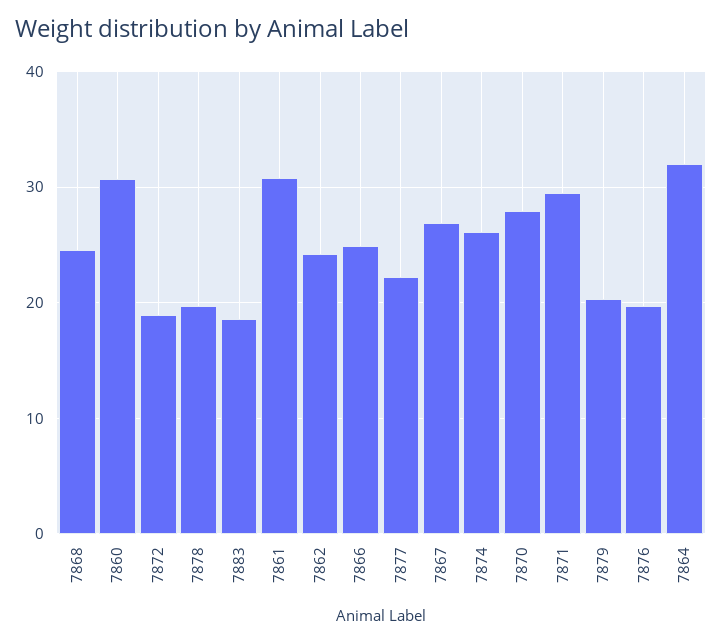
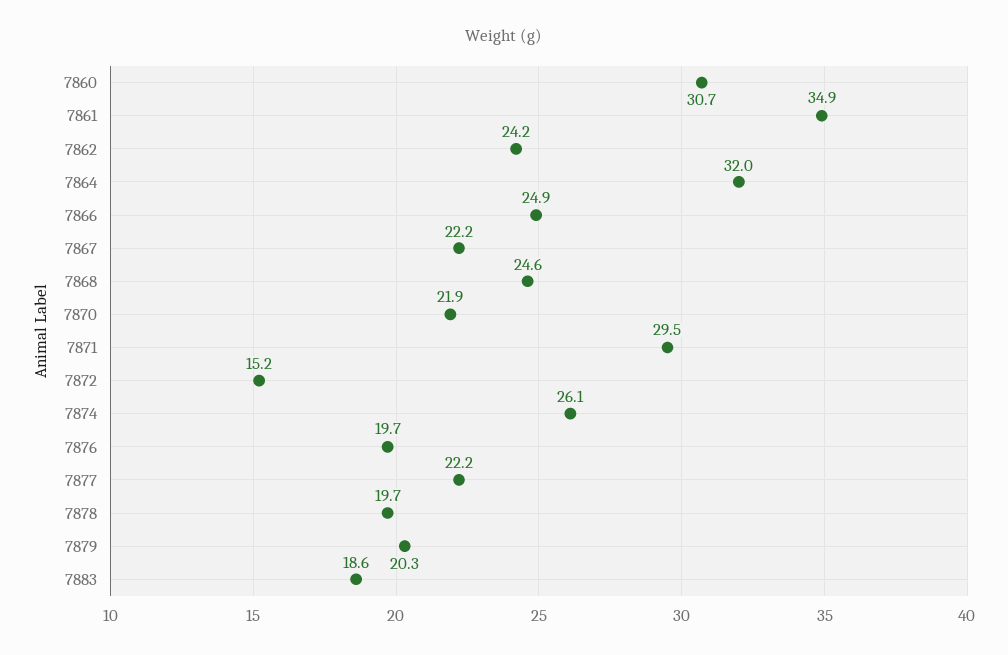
7872: 19 -> 15.2
7861: 31 -> 34.9
7867: 27 -> 22.2
7870: 28 -> 21.9

